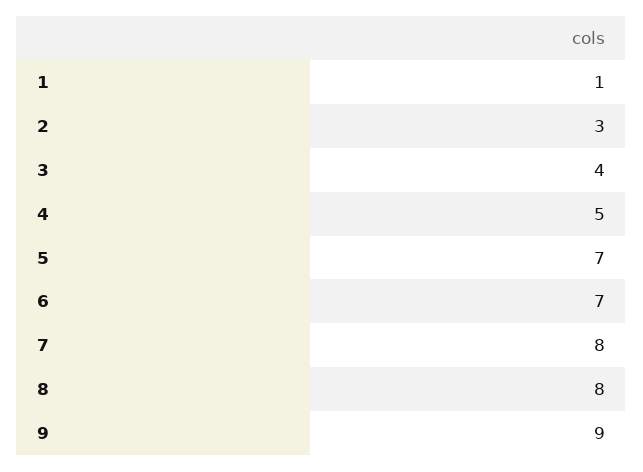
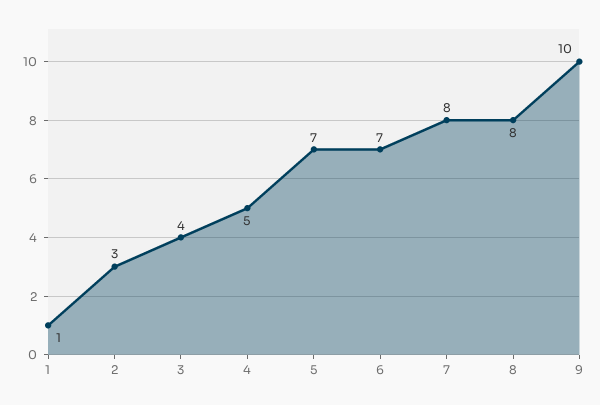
9: 9 -> 10

